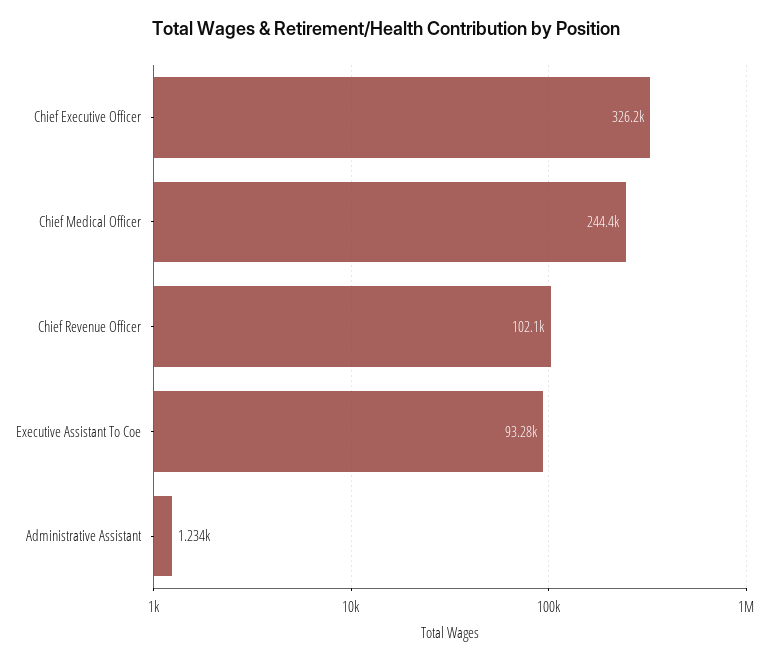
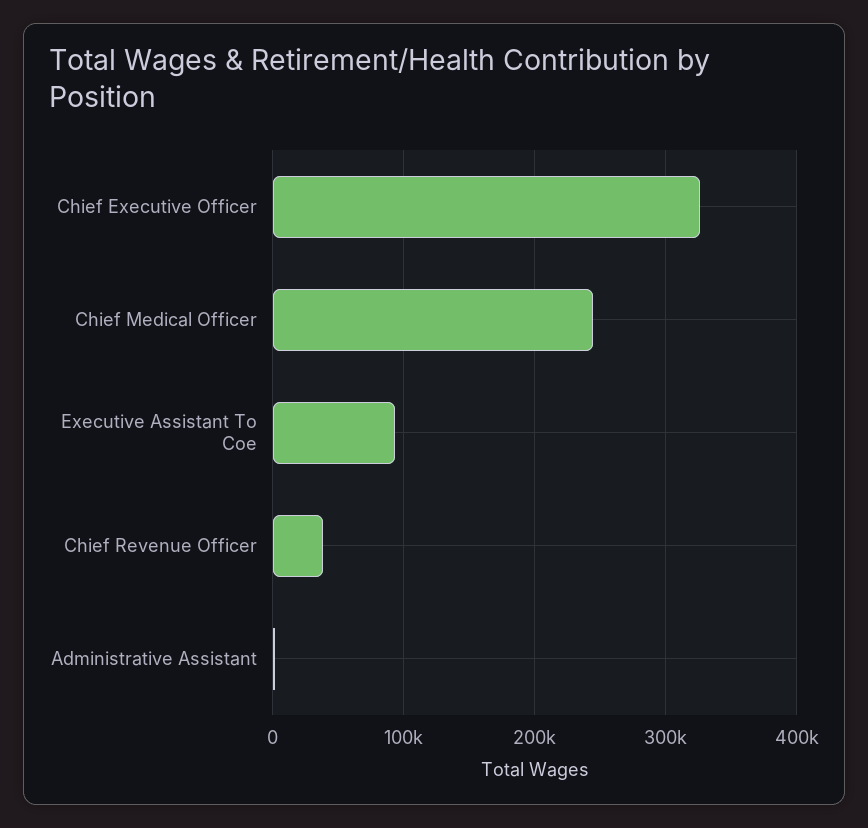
Chief Revenue Officer: 102100 -> 40000

